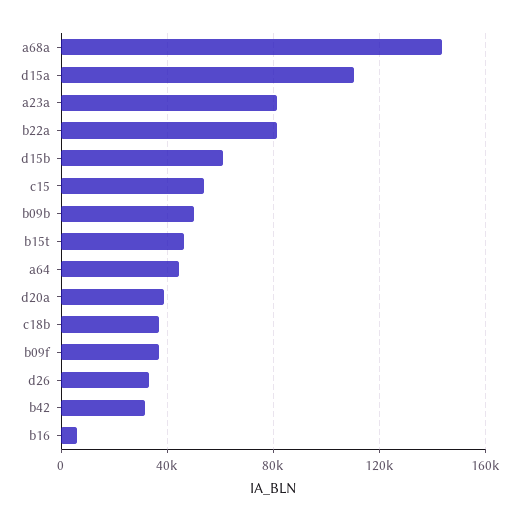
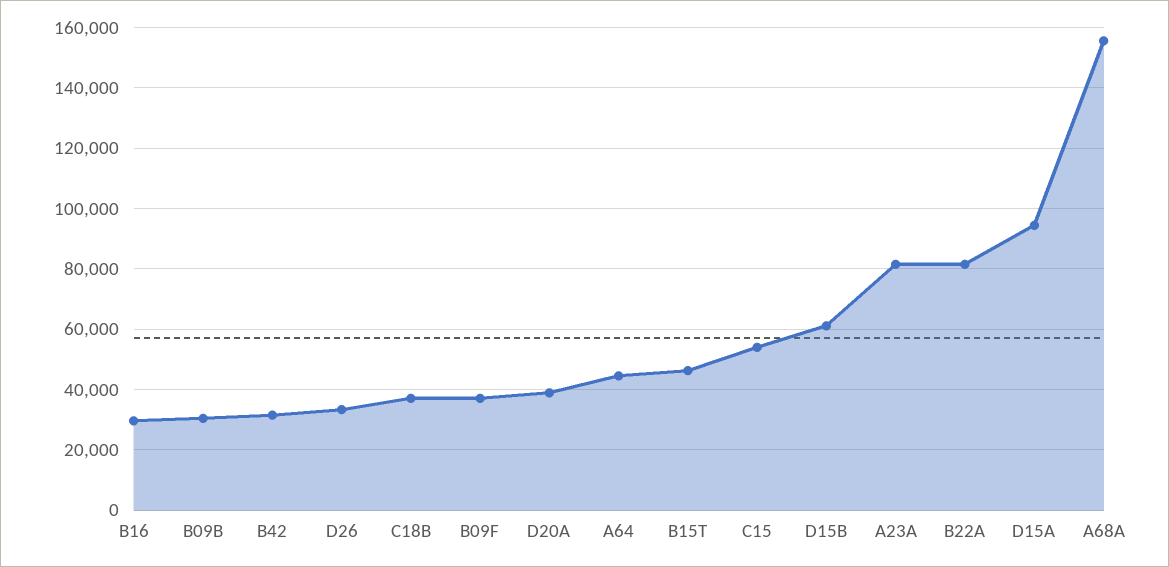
a68a: 145000 -> 156000
d15a: 110000 -> 94000
b09b: 50000 -> 30000
b16: 5000 -> 30000

